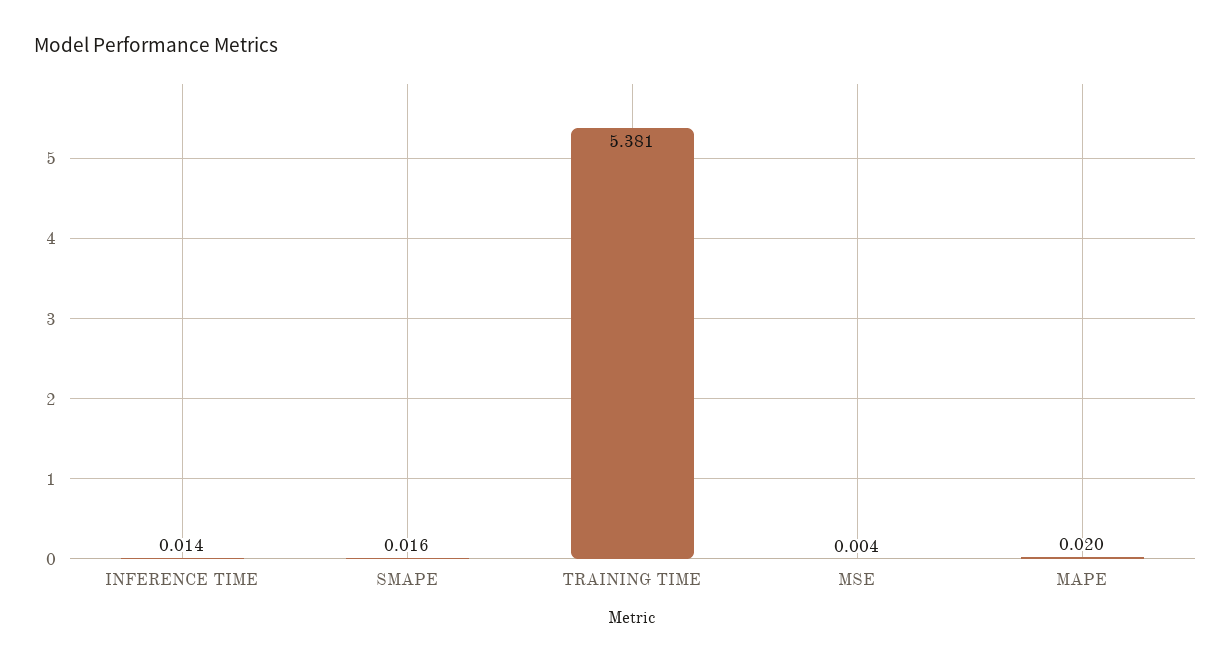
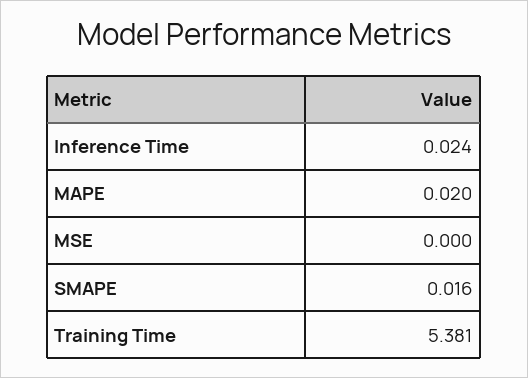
INFERENCE TIME: 0.014 -> 0.024
MSE: 0.004 -> 0

